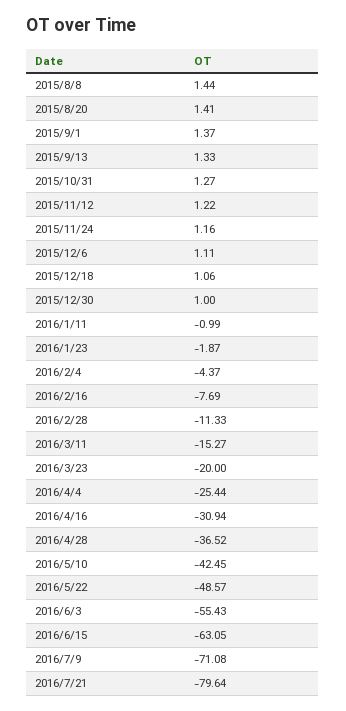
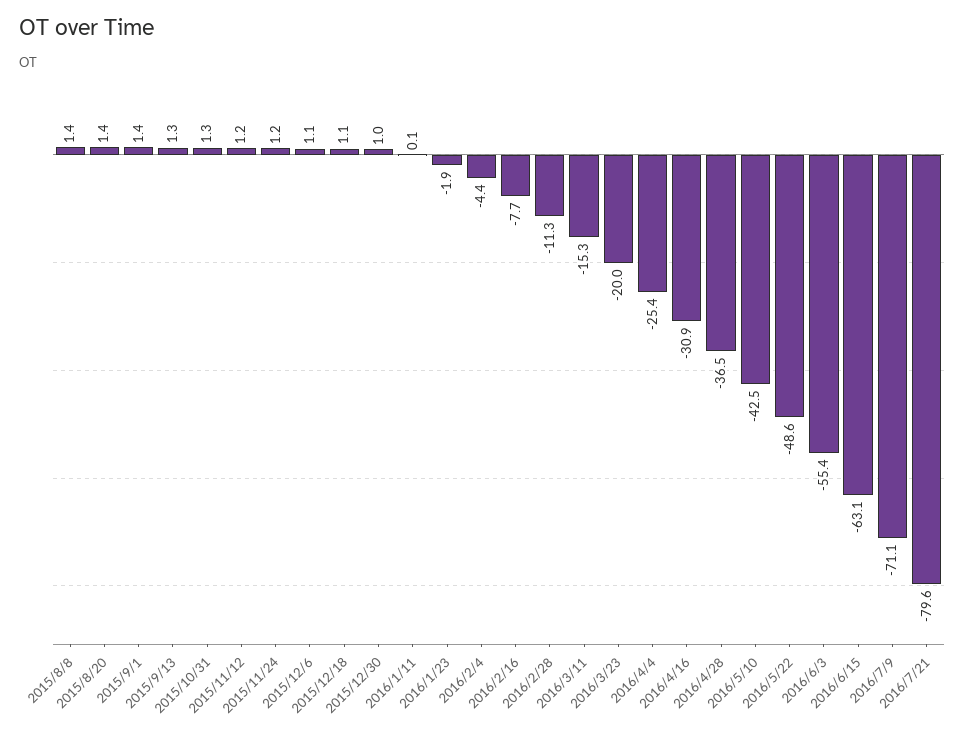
2016/1/11: -0.99 -> 0.1

